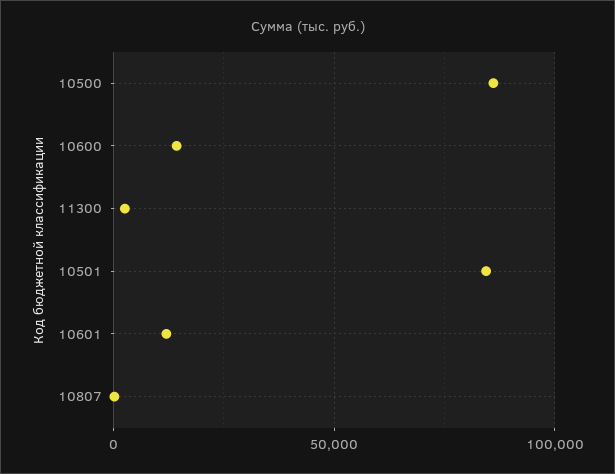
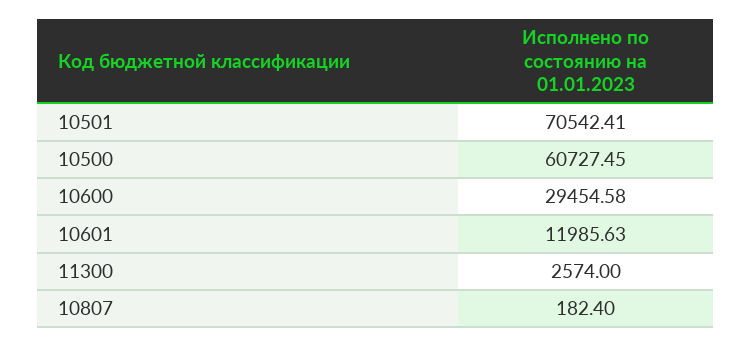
10500: 85000 -> 60727.45
10600: 15000 -> 29454.58
10501: 85000 -> 70542.41

